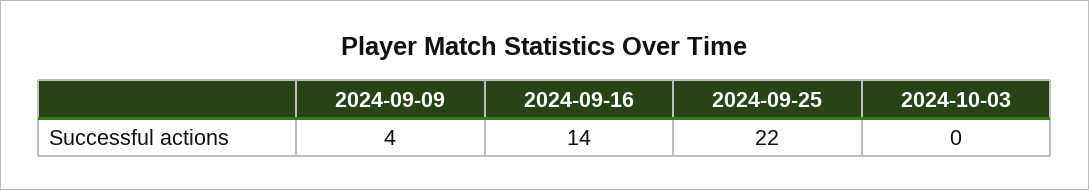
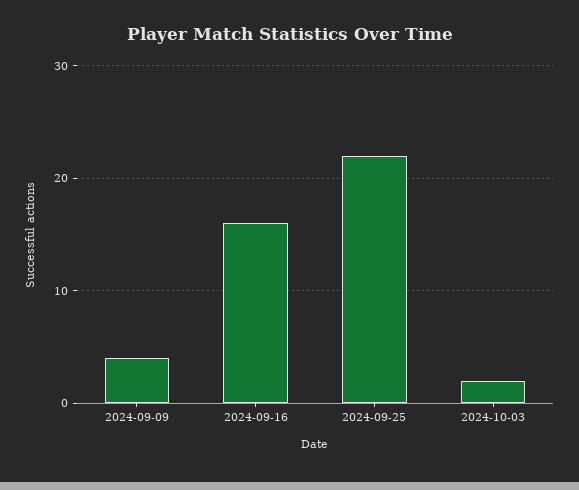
2024-09-16: 14 -> 16
2024-10-03: 0 -> 2

